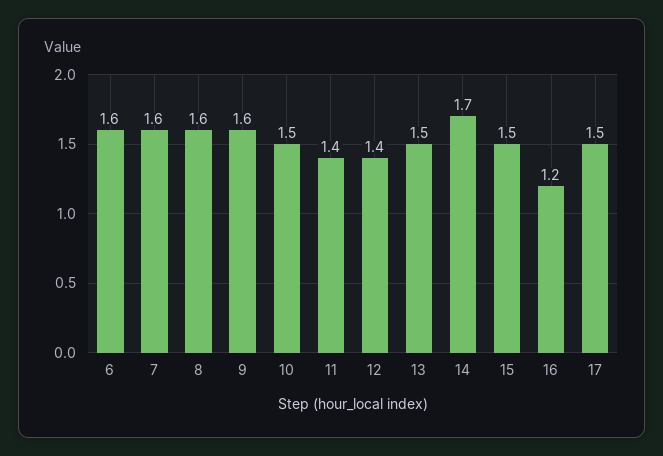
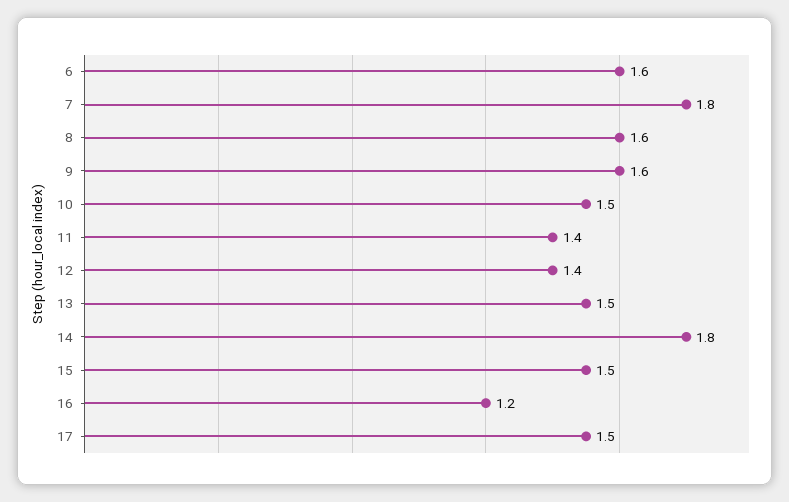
7: 1.6 -> 1.8
14: 1.7 -> 1.8

